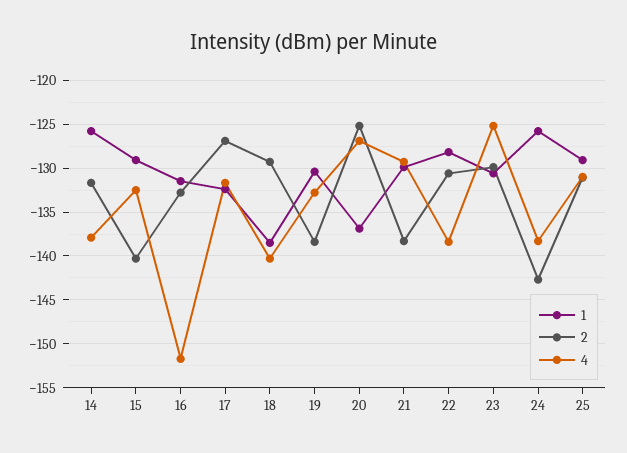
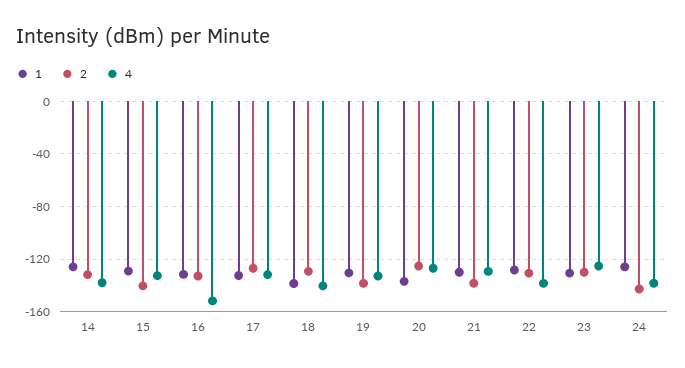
1, 25: -129 -> none
2, 25: -131 -> none
4, 25: -131 -> none

